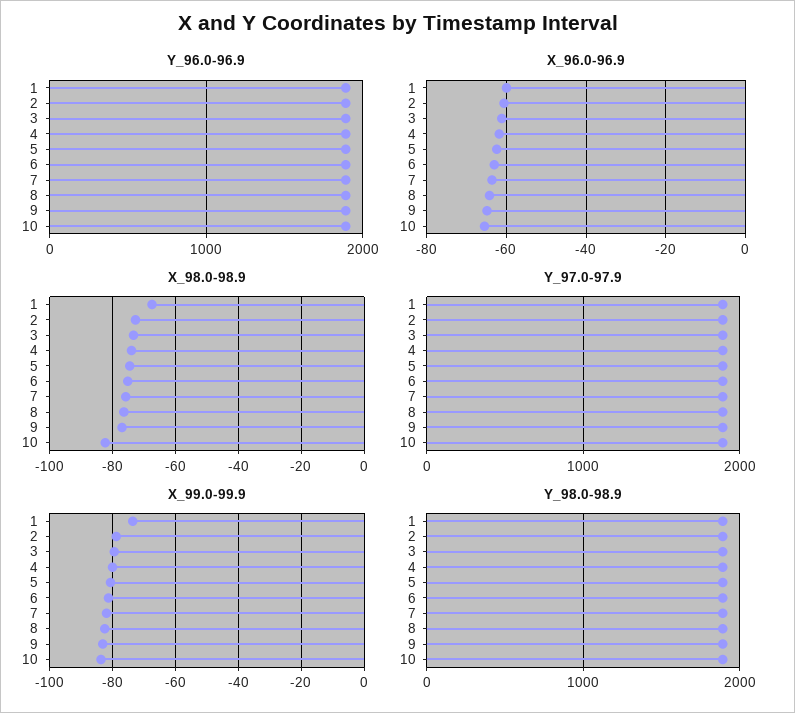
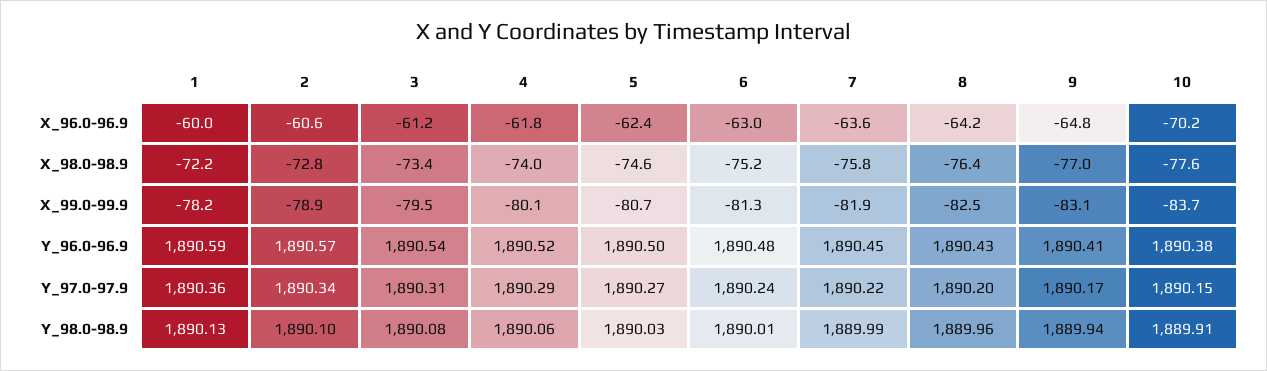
X_96.0-96.9, 10: -66 -> -70.2
X_98.0-98.9, 1: -68 -> -72.2
X_98.0-98.9, 10: -82 -> -77.6
X_99.0-99.9, 1: -74 -> -78.2

